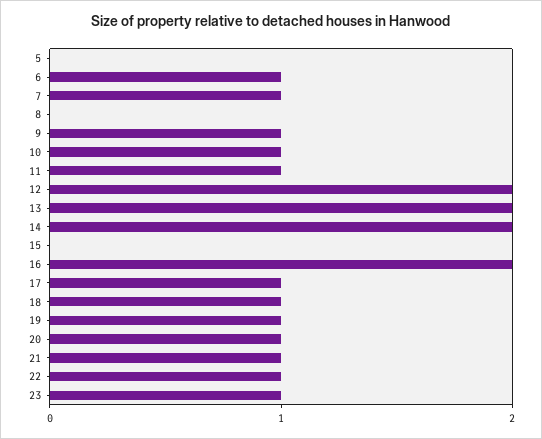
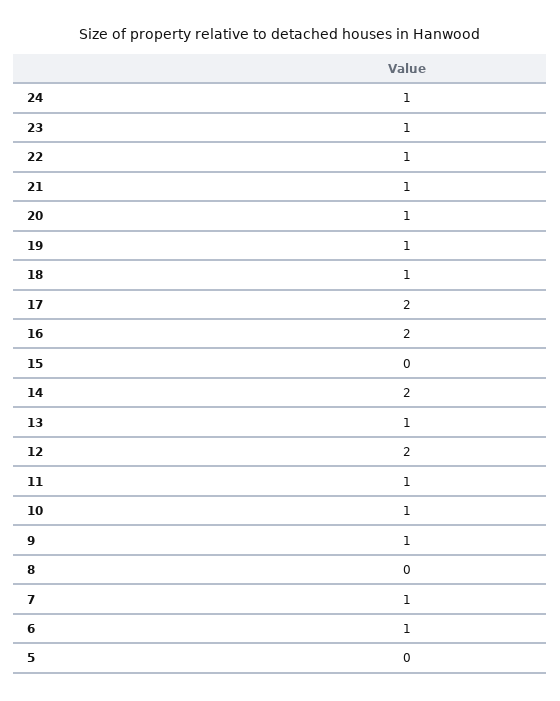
13: 2 -> 1
17: 1 -> 2
24: none -> 1

